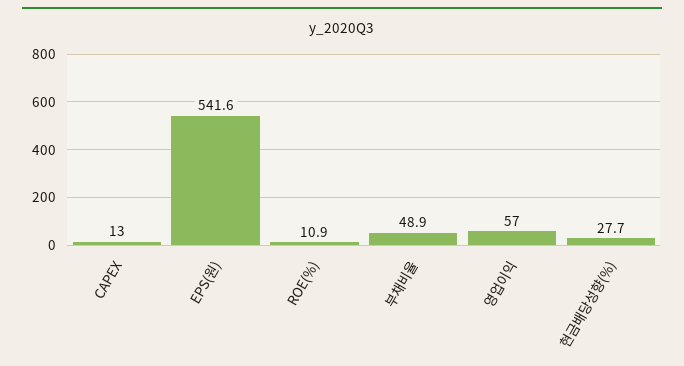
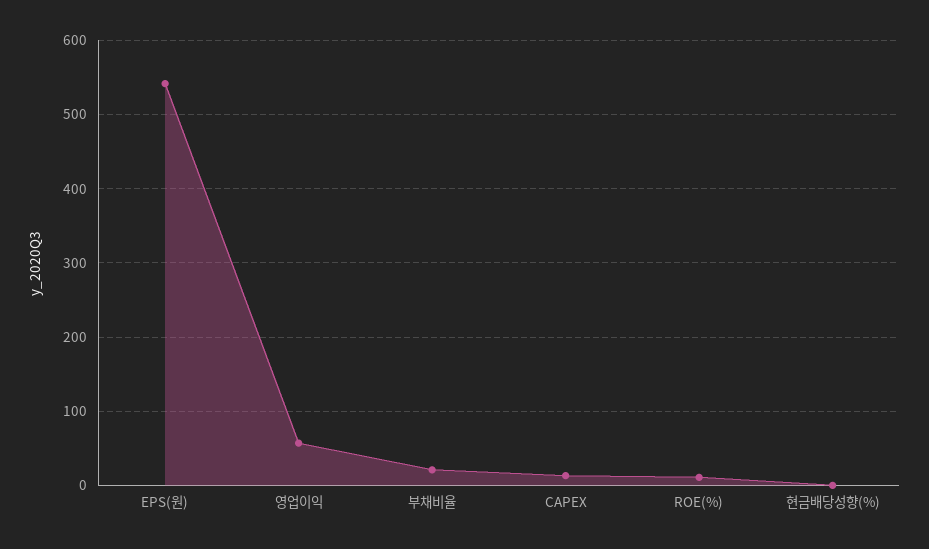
부채비율: 48.9 -> 20
현금배당성향(%): 27.7 -> 0

